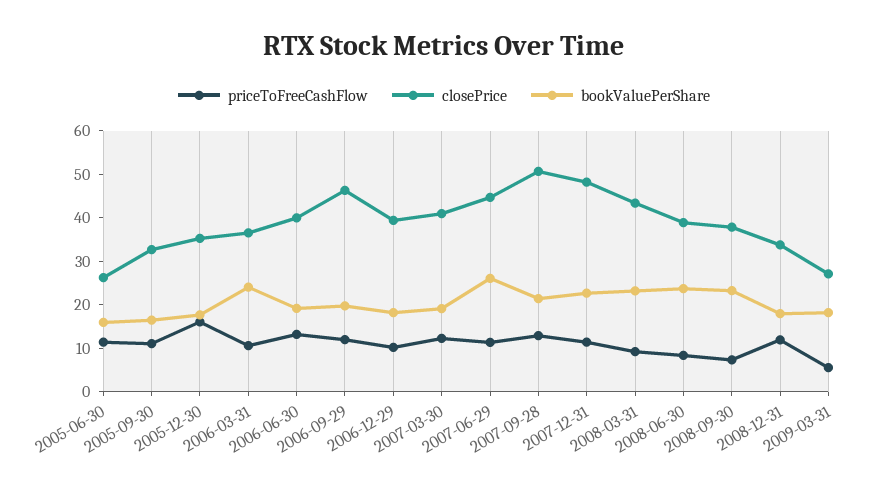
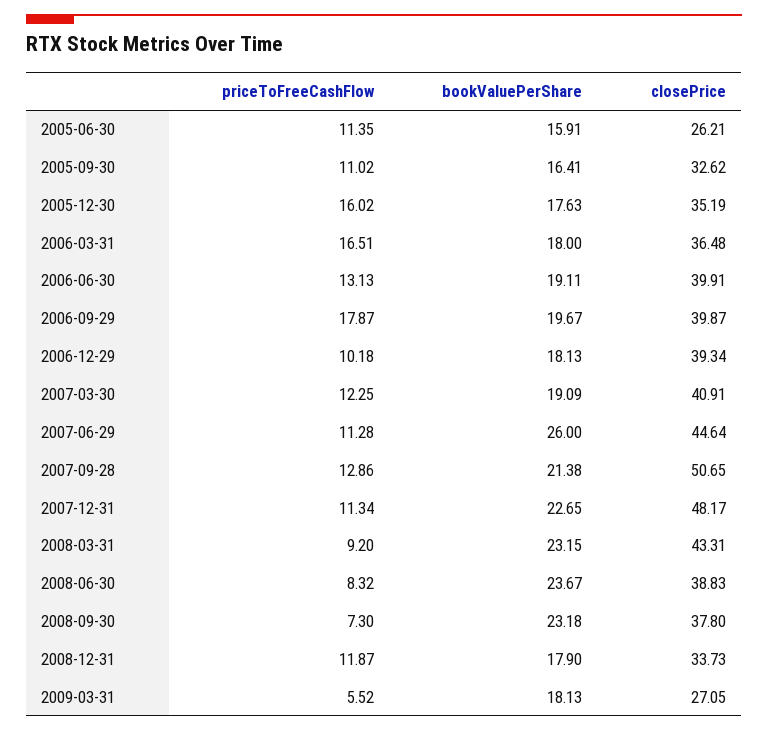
priceToFreeCashFlow, 2006-03-31: 10 -> 16.51
bookValuePerShare, 2006-03-31: 24 -> 18
priceToFreeCashFlow, 2006-09-29: 12 -> 17.87
closePrice, 2006-09-29: 46 -> 39.87

